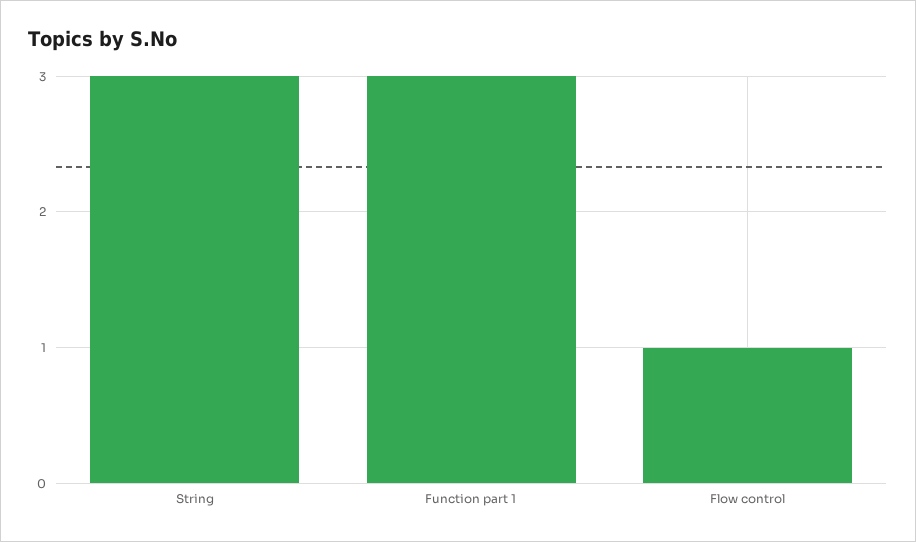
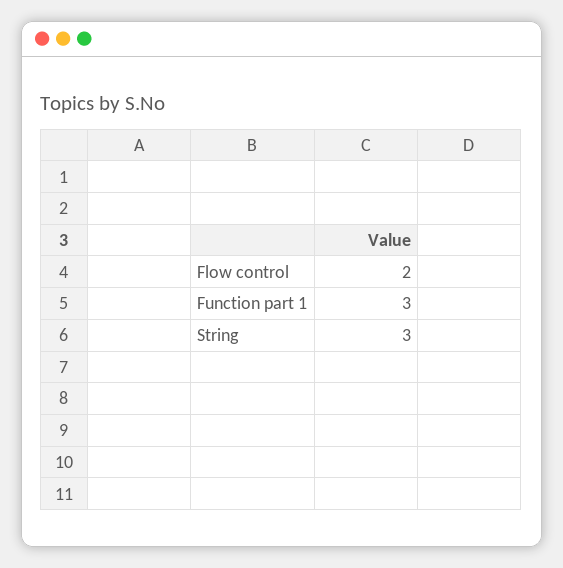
Flow control: 1 -> 2

